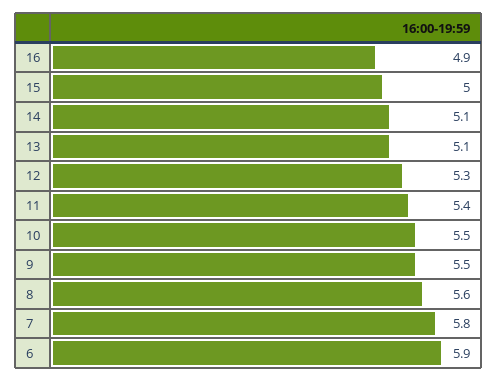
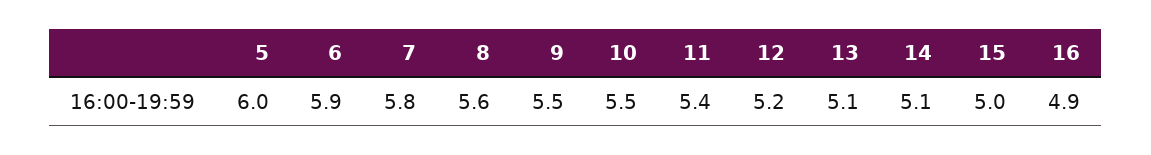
12: 5.3 -> 5.2
5: none -> 6

